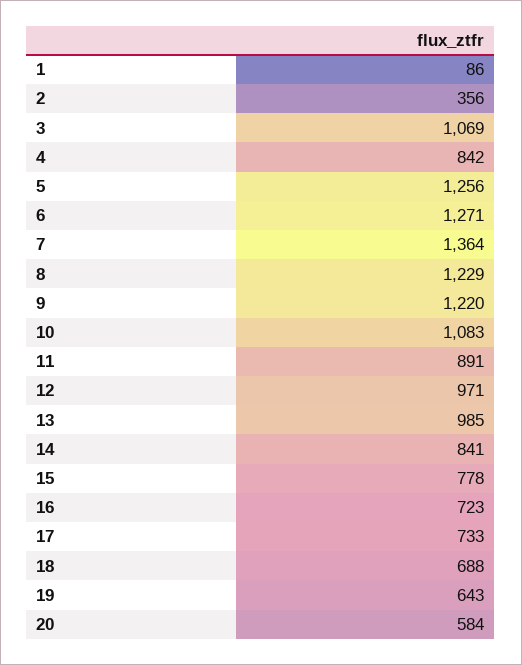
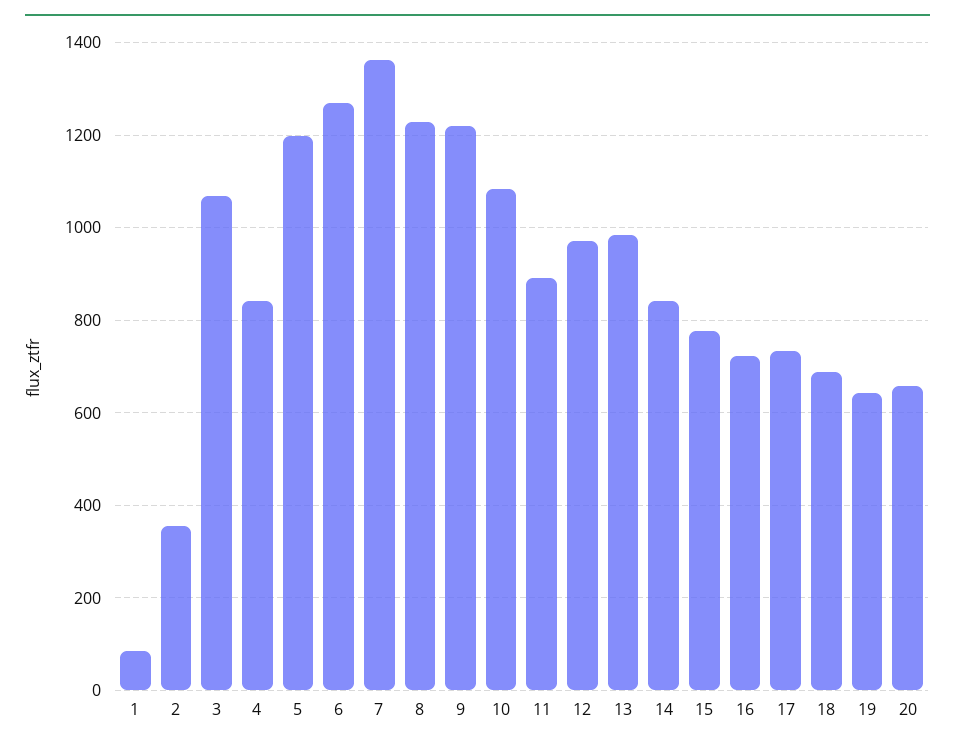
5: 1256 -> 1200
20: 584 -> 660

